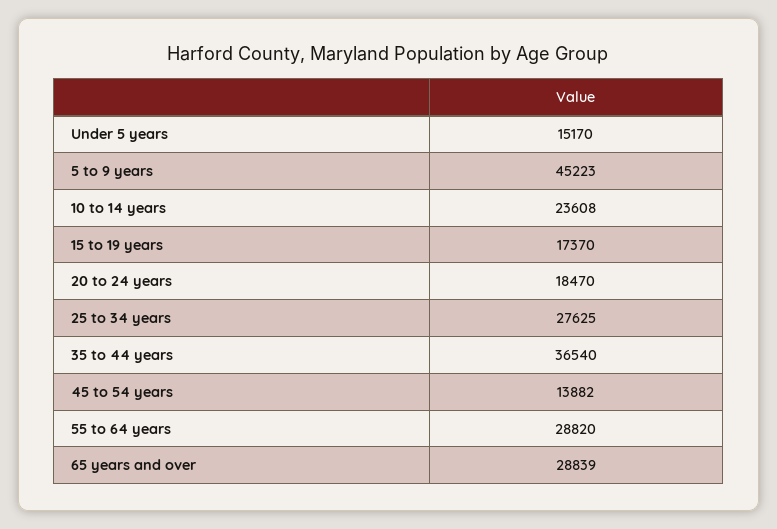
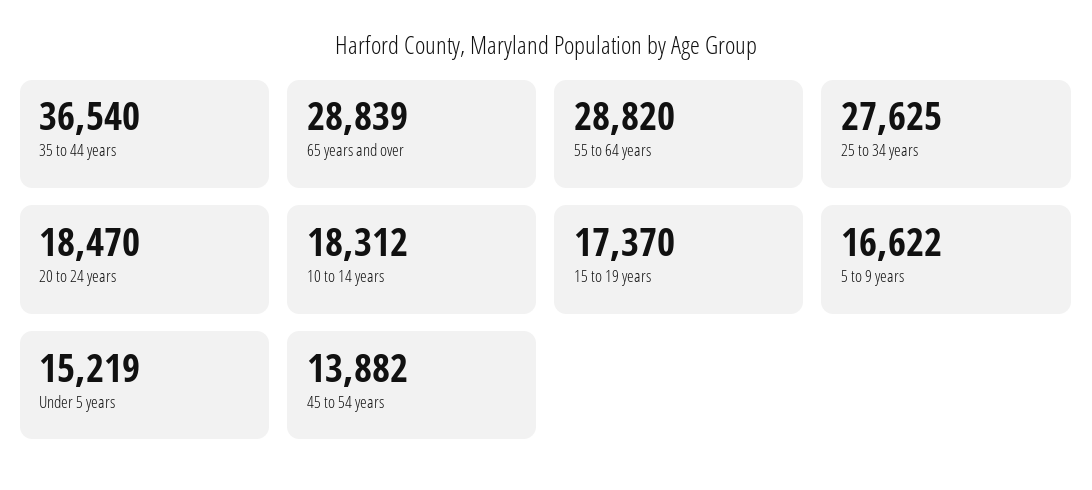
Under 5 years: 15170 -> 15219
5 to 9 years: 45223 -> 16622
10 to 14 years: 23608 -> 18312

